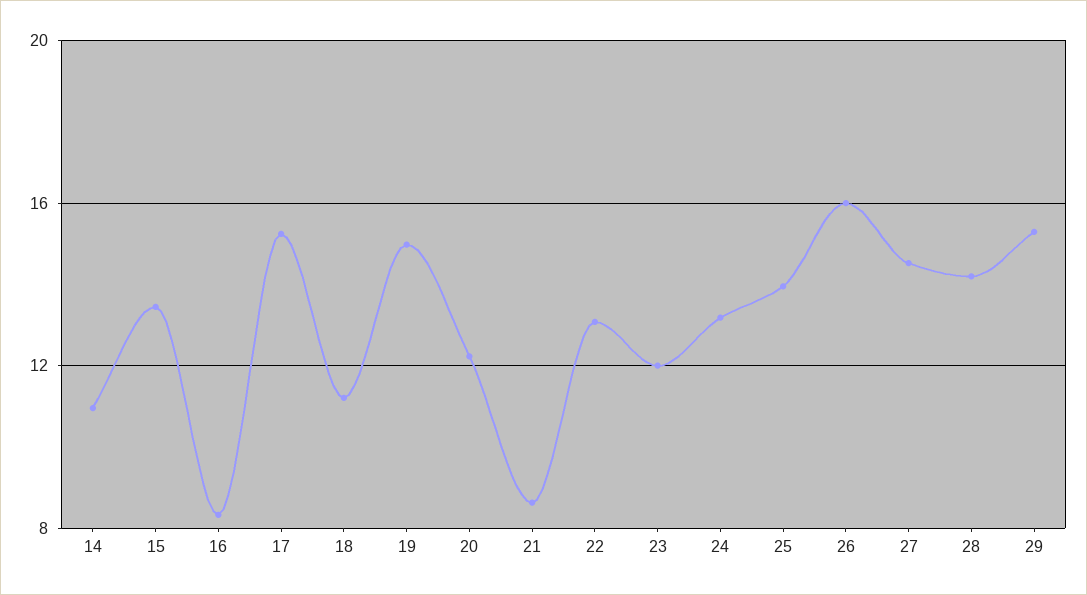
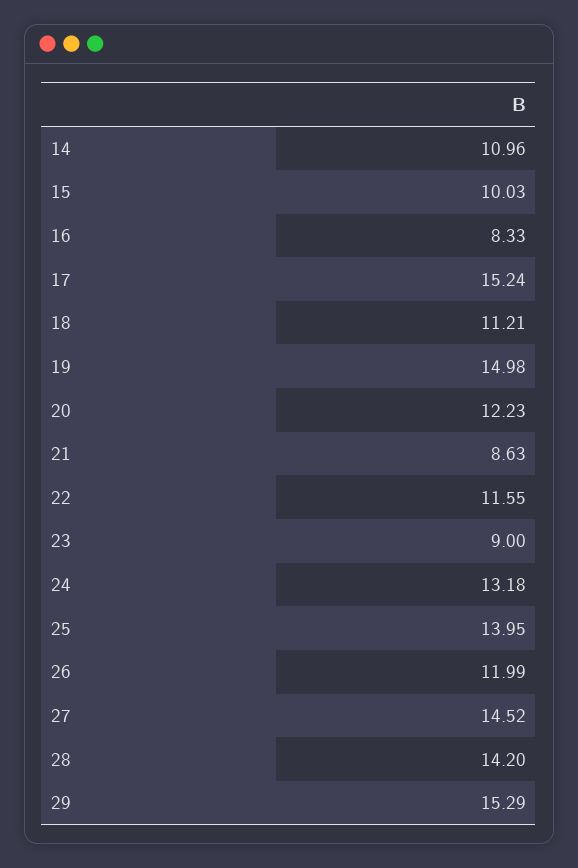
15: 13.5 -> 10.03
22: 13 -> 11.55
23: 12 -> 9
26: 16 -> 11.99

